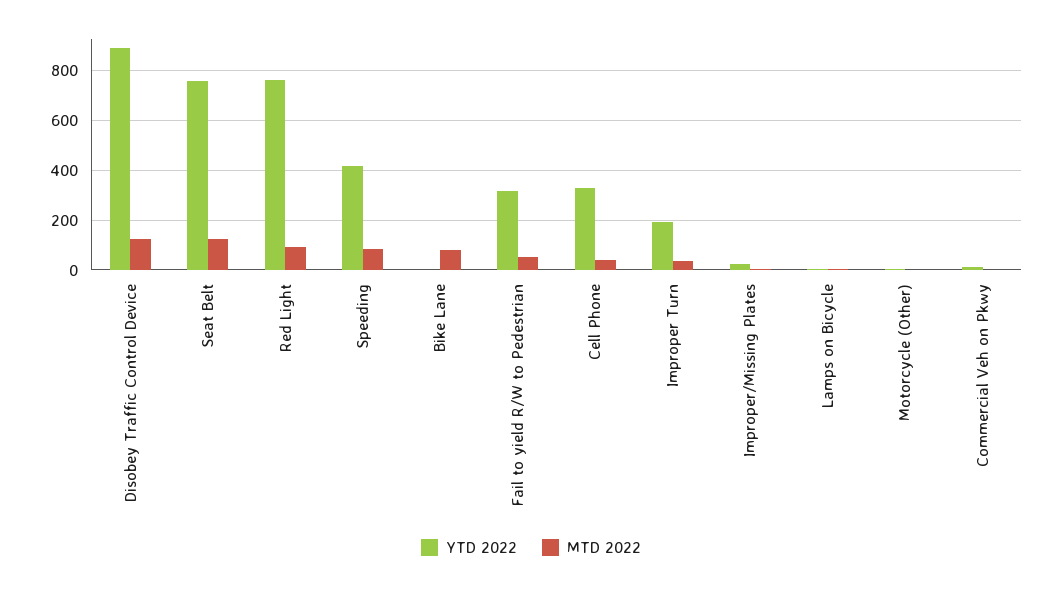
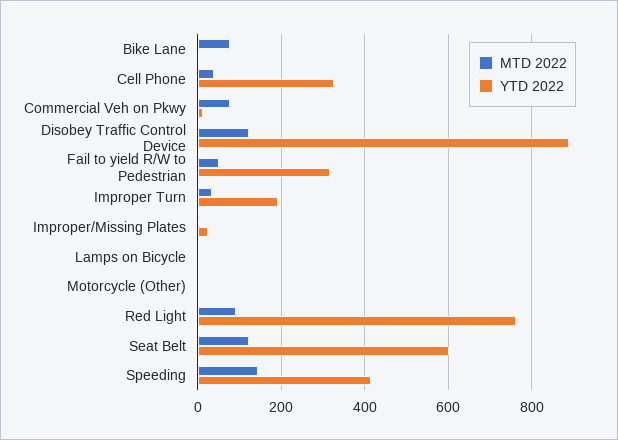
YTD 2022, Seat Belt: 750 -> 600
MTD 2022, Speeding: 75 -> 140
MTD 2022, Commercial Veh on Pkwy: 0 -> 80

